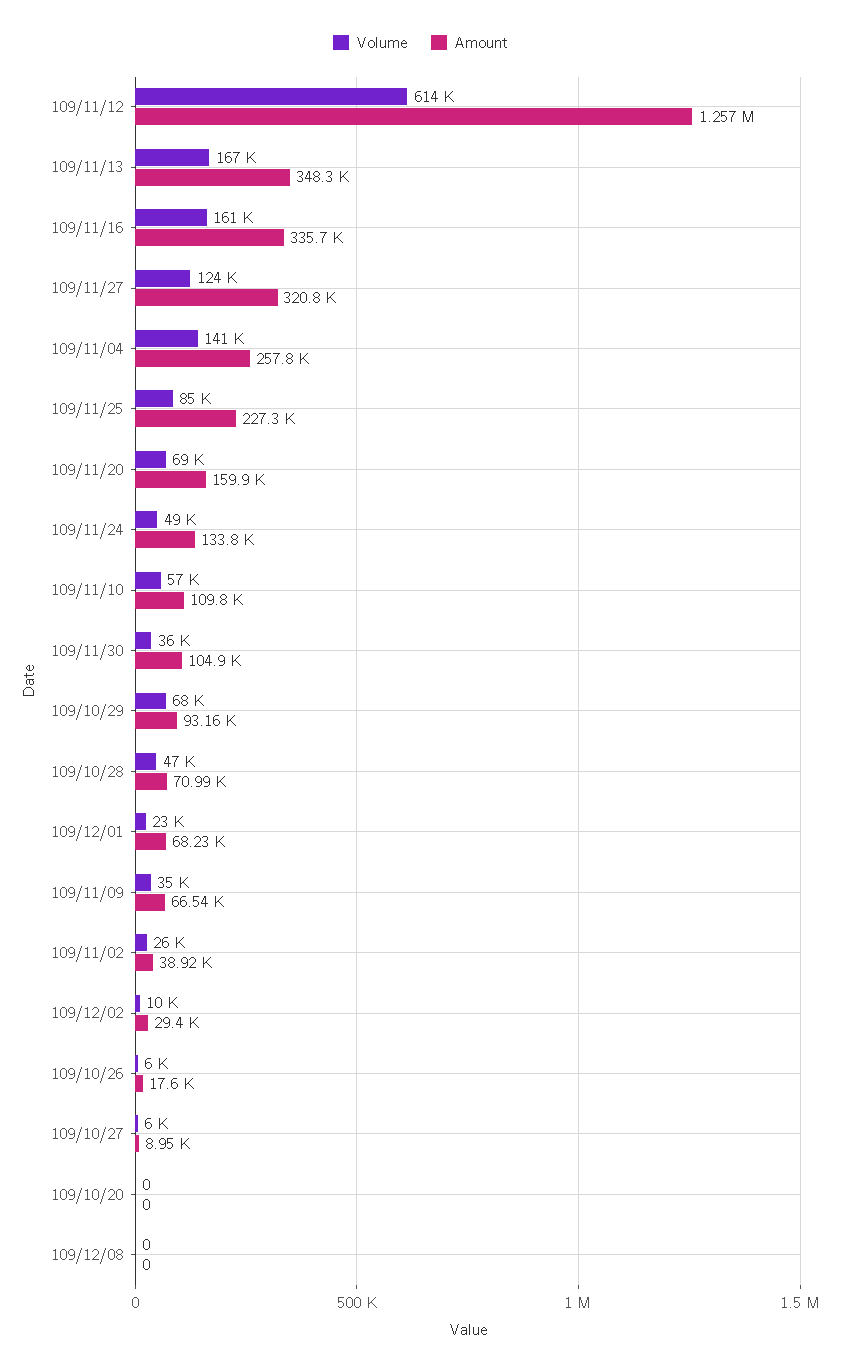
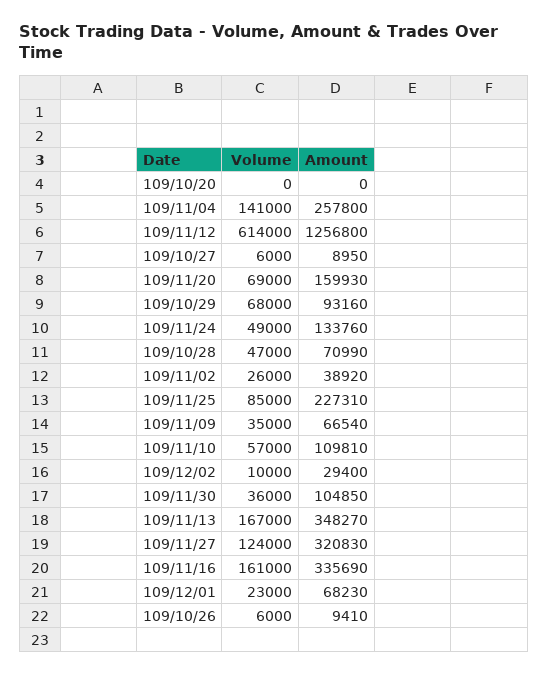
Amount, 109/10/26: 17600 -> 9410
Volume, 109/12/08: 0 -> none
Amount, 109/12/08: 0 -> none

